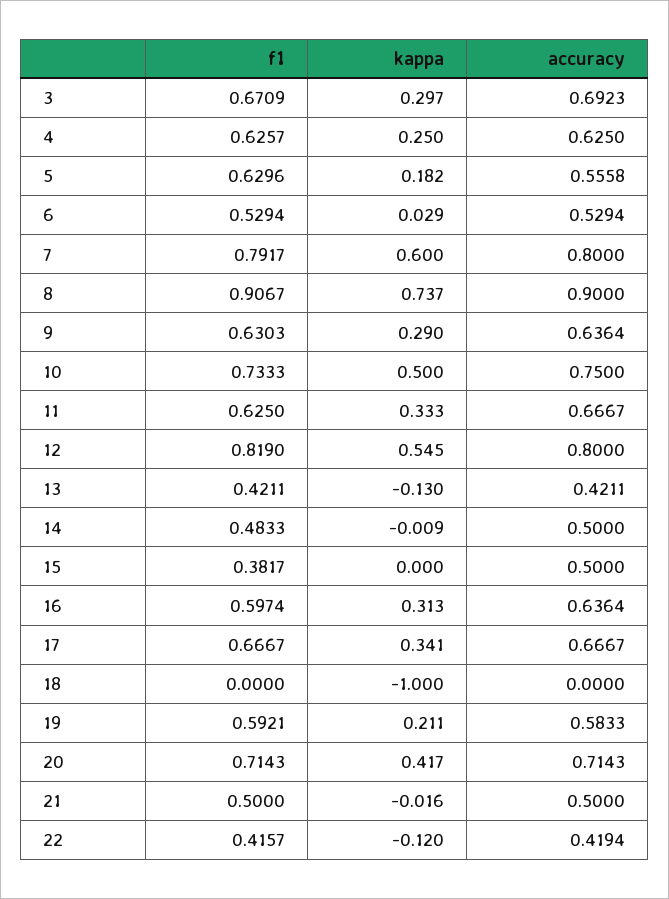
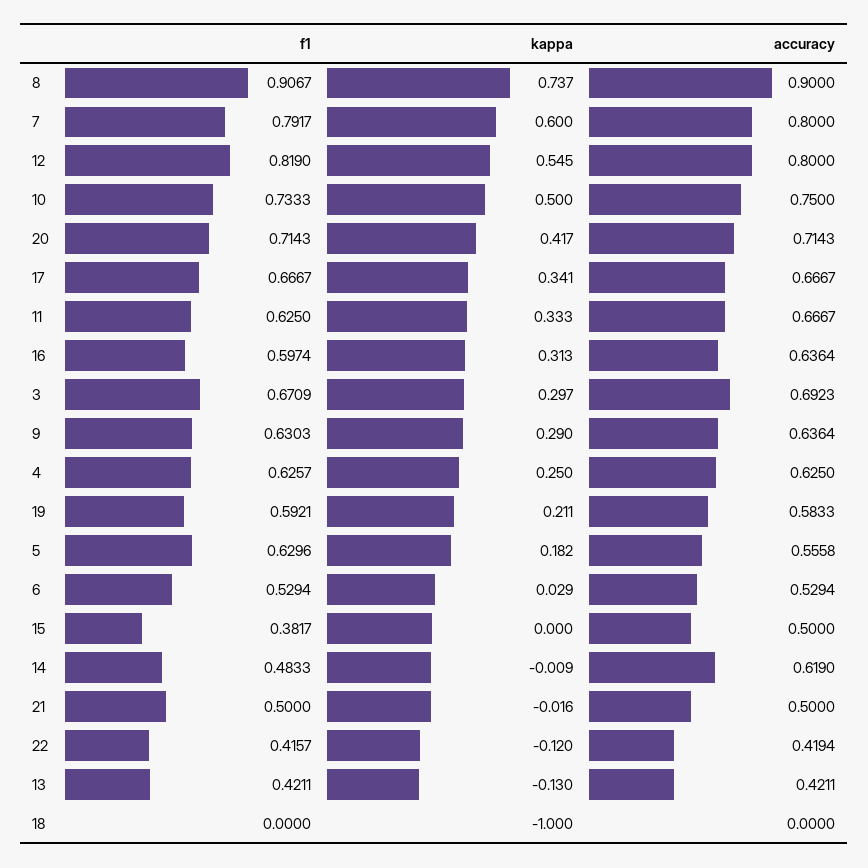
accuracy, 14: 0.5 -> 0.619

